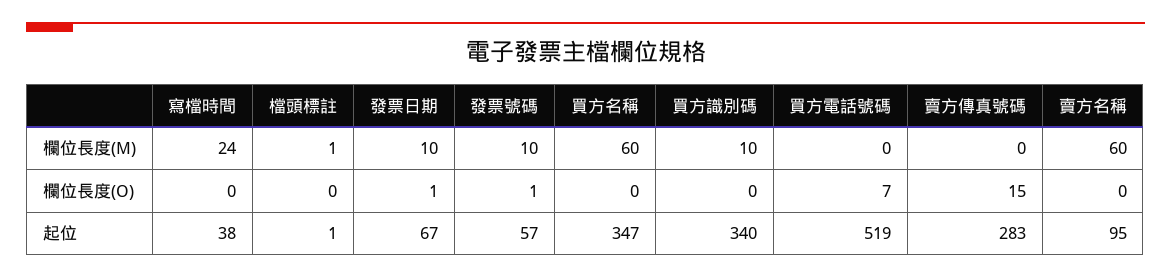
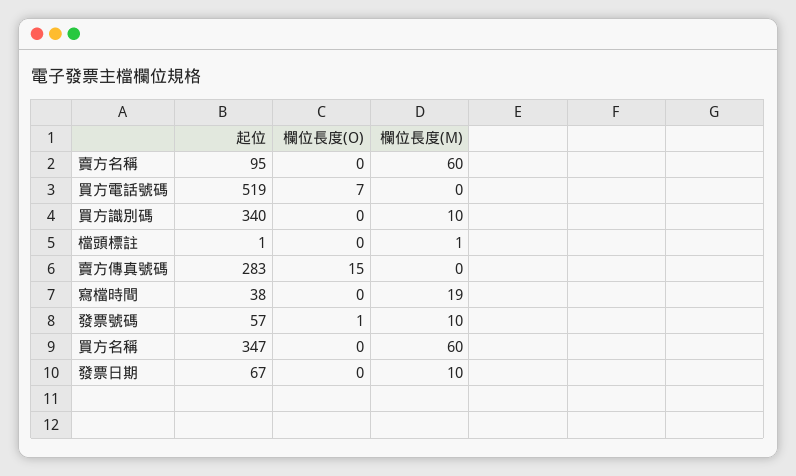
寫檔時間, 欄位長度(M): 24 -> 19
發票日期, 欄位長度(O): 1 -> 0

